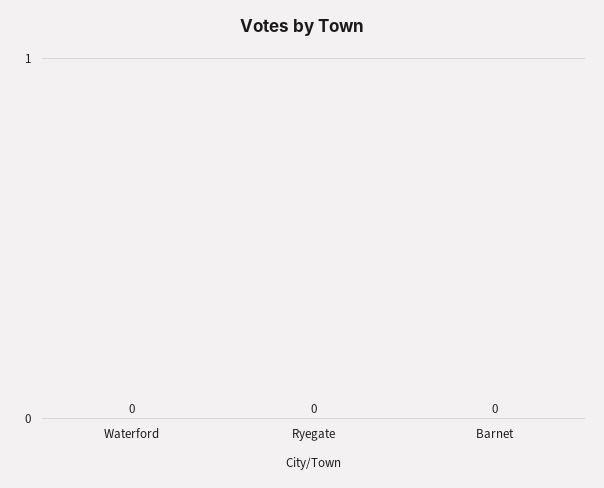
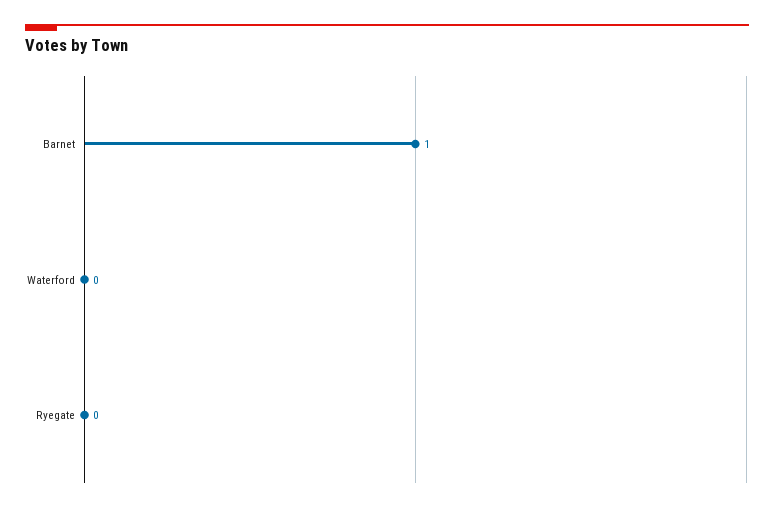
Barnet: 0 -> 1

